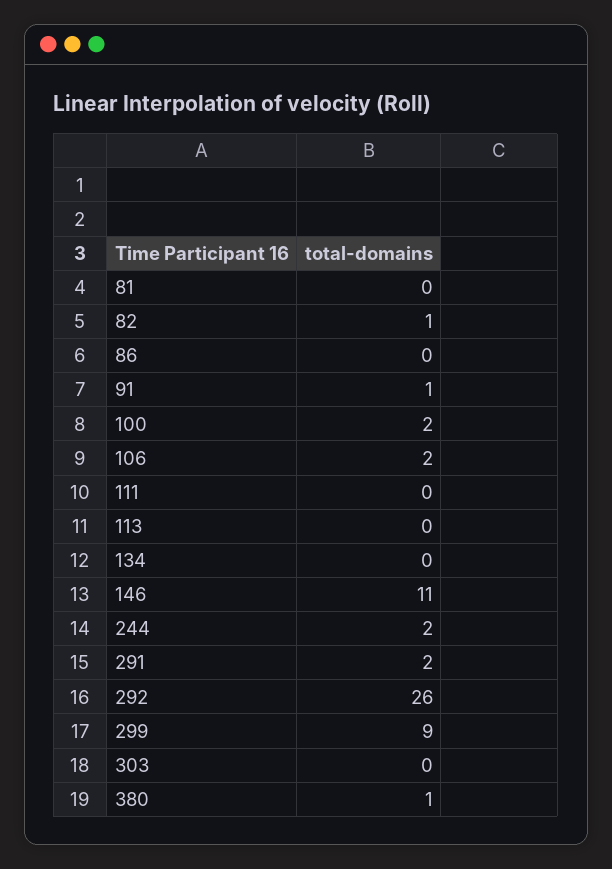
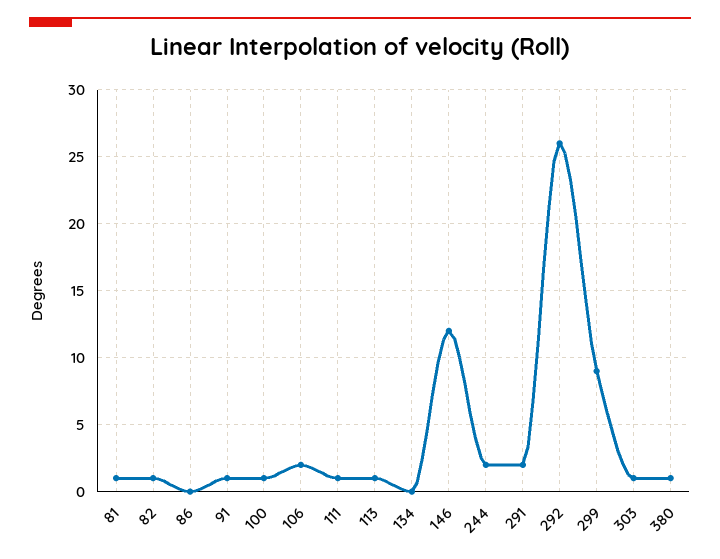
81: 0 -> 1
100: 2 -> 1
111: 0 -> 1
113: 0 -> 1
146: 11 -> 12
303: 0 -> 1

